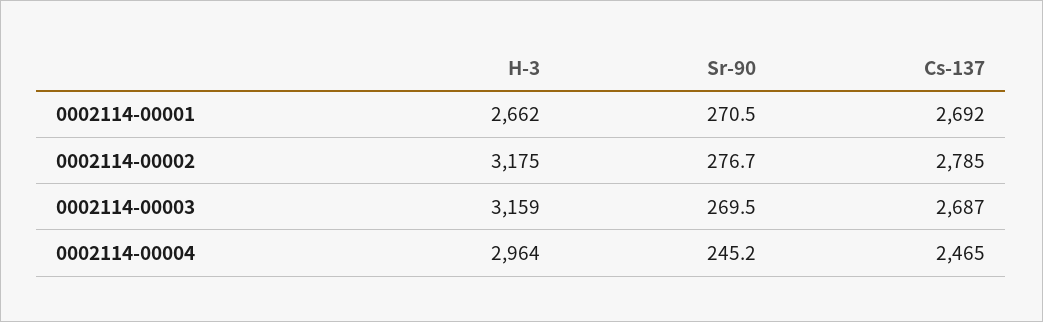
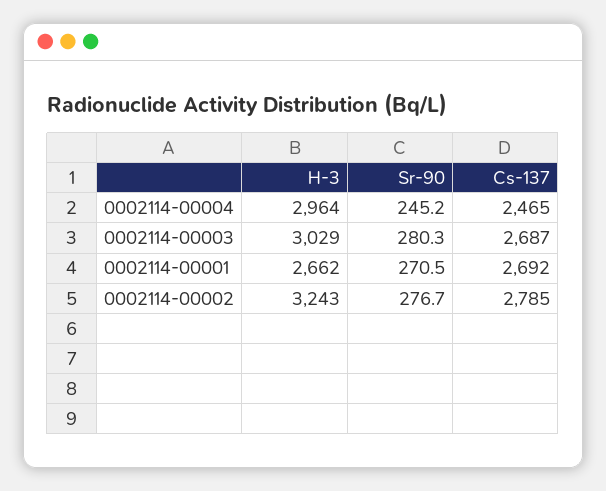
H-3, 0002114-00002: 3175 -> 3243
H-3, 0002114-00003: 3159 -> 3029
Sr-90, 0002114-00003: 269.5 -> 280.3

